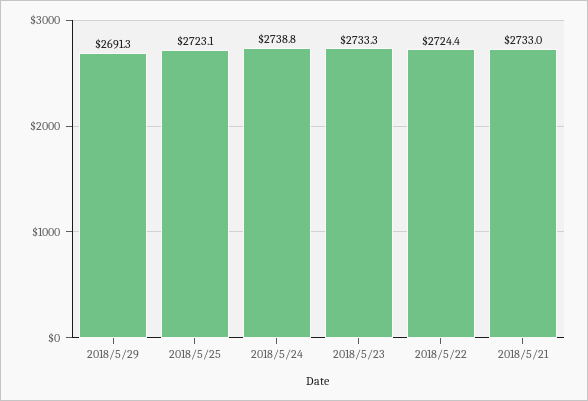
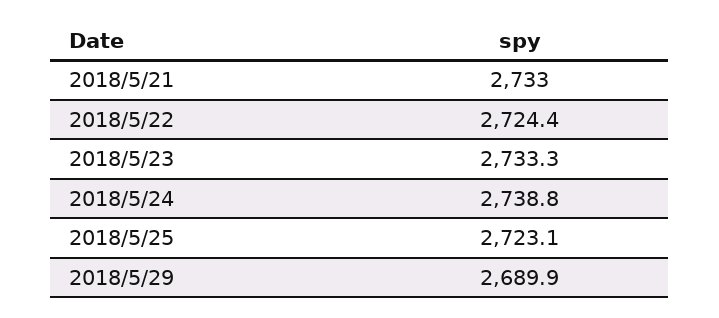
2018/5/29: 2691.3 -> 2689.9

